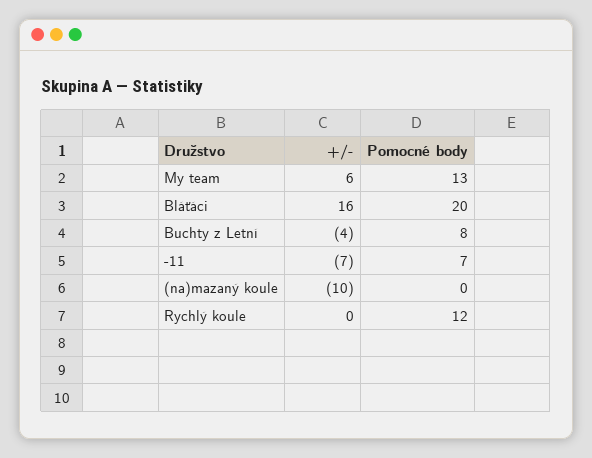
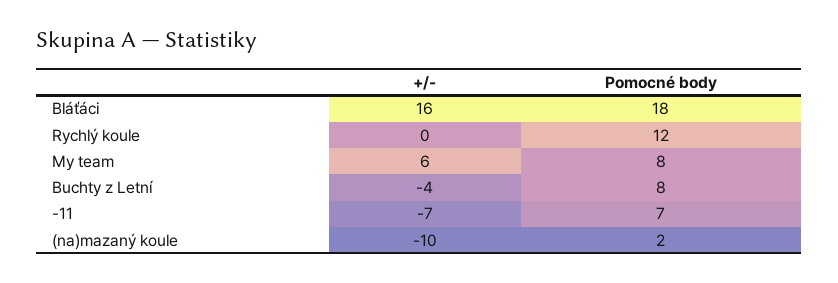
Pomocné body, My team: 13 -> 8
Pomocné body, Bláťáci: 20 -> 18
Pomocné body, (na)mazaný koule: 0 -> 2

